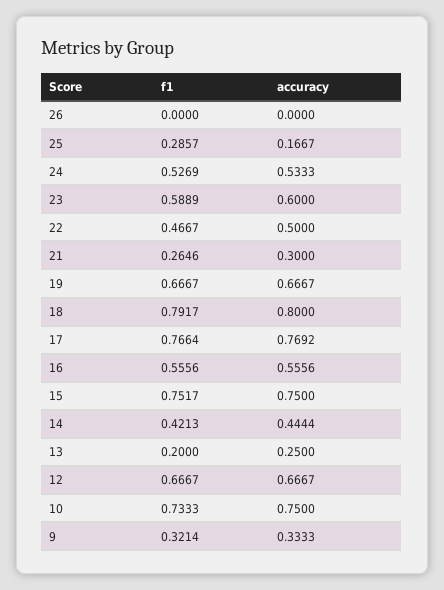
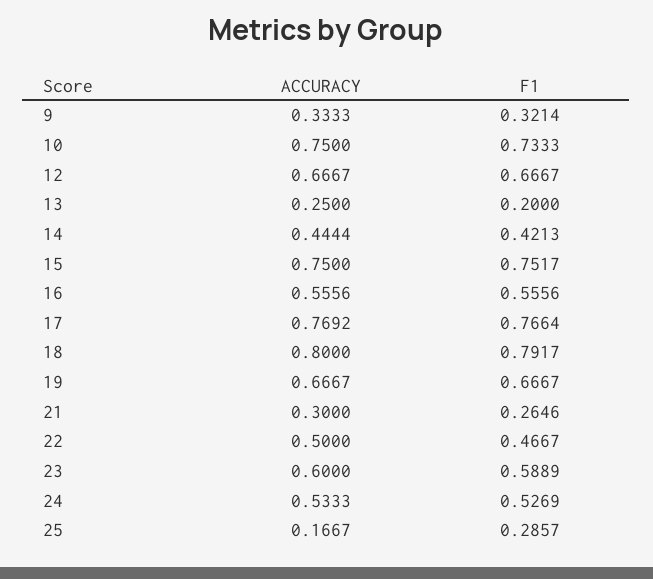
f1, 26: 0 -> none
accuracy, 26: 0 -> none

